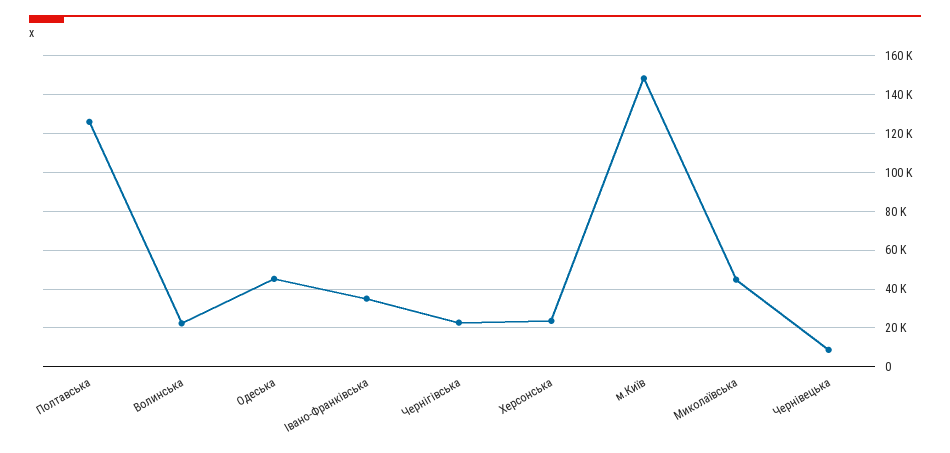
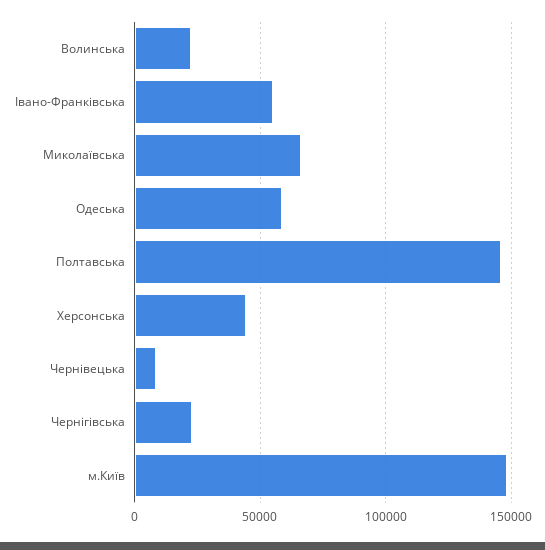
Полтавська: 125000 -> 145000
Одеська: 45000 -> 60000
Івано-Франківська: 35000 -> 55000
Херсонська: 25000 -> 45000
Миколаївська: 45000 -> 65000

